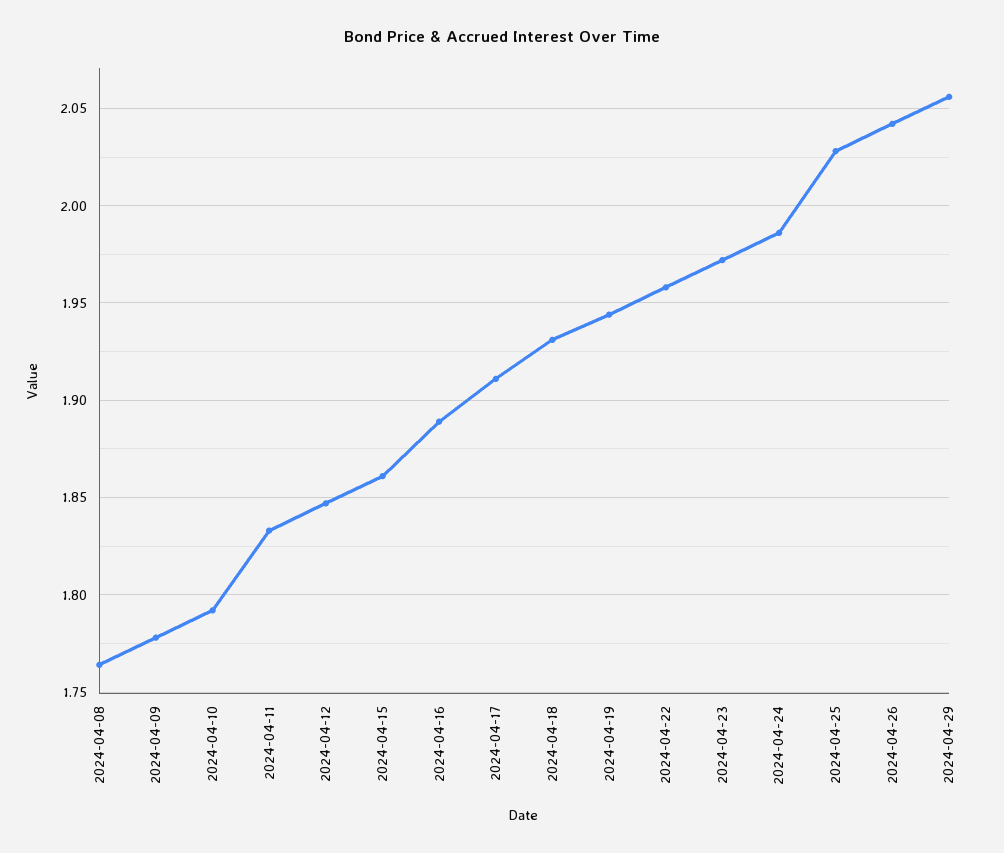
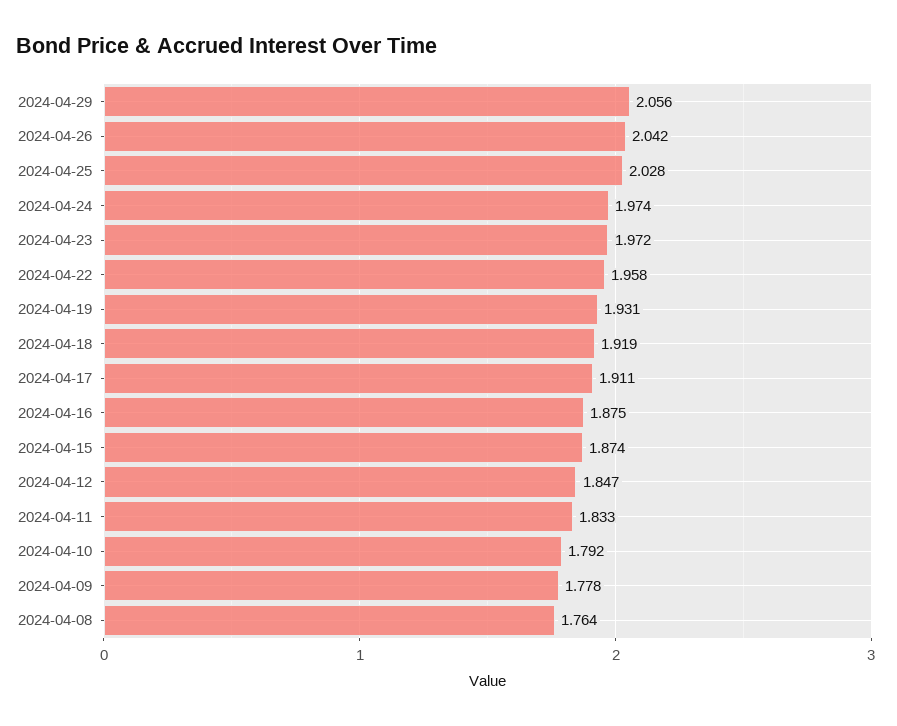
2024-04-15: 1.86 -> 1.874
2024-04-16: 1.89 -> 1.875
2024-04-18: 1.93 -> 1.919
2024-04-19: 1.945 -> 1.931
2024-04-24: 1.985 -> 1.974

